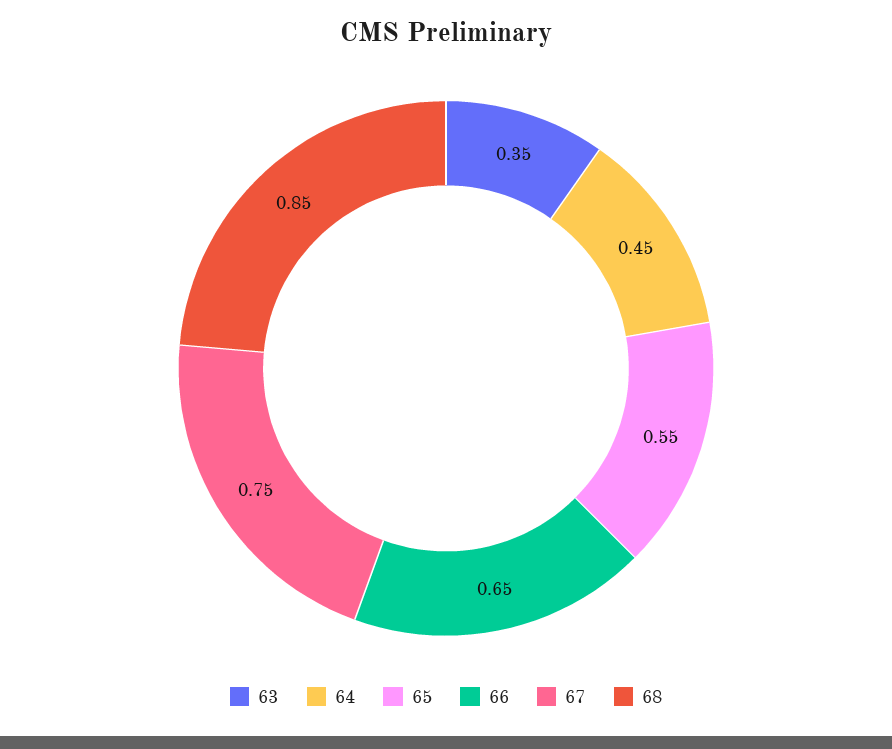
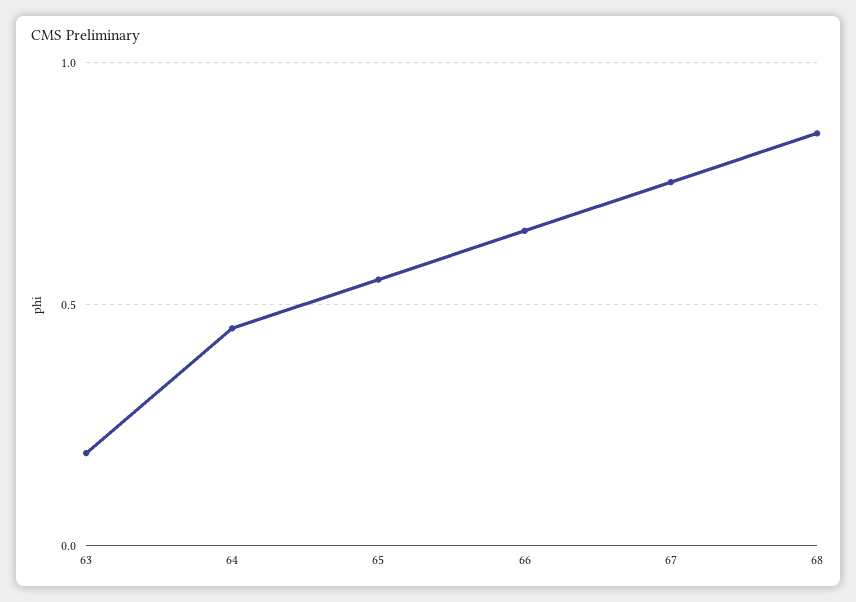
63: 0.35 -> 0.2

